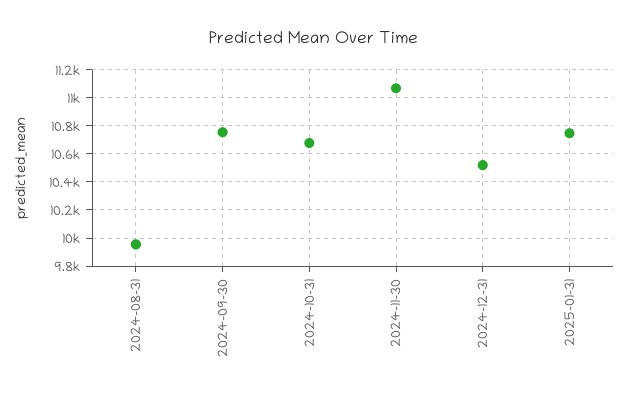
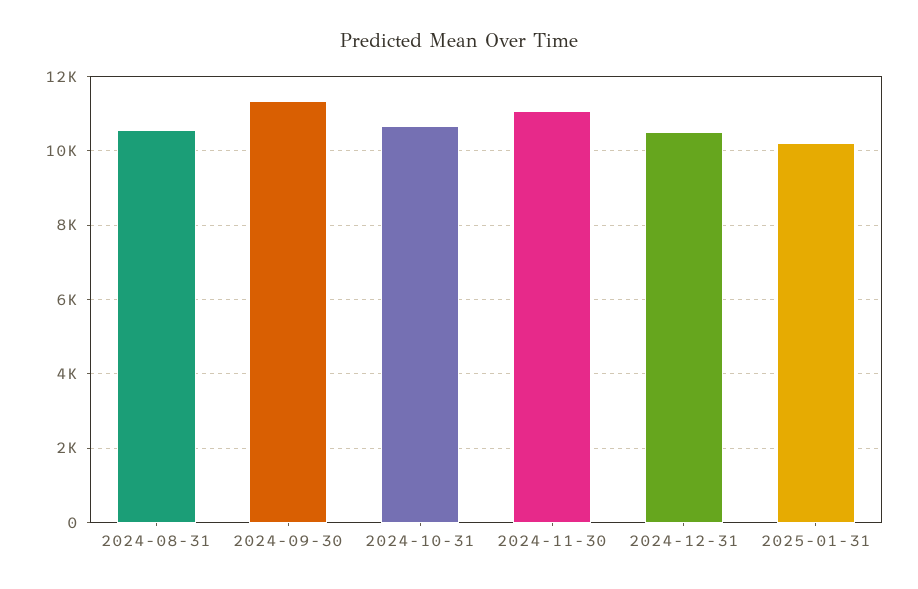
2024-08-31: 9950 -> 10600
2024-09-30: 10750 -> 11400
2025-01-31: 10750 -> 10200

